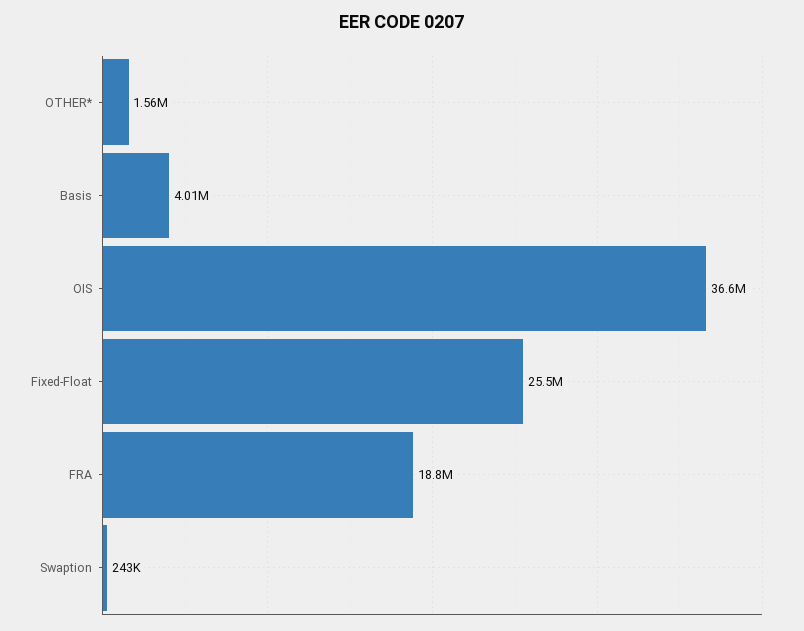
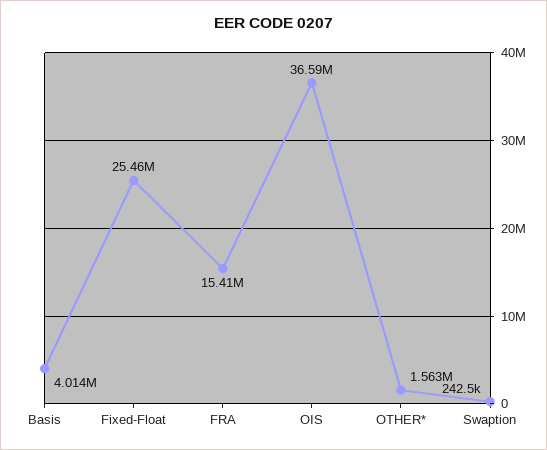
FRA: 18800000 -> 15410000

